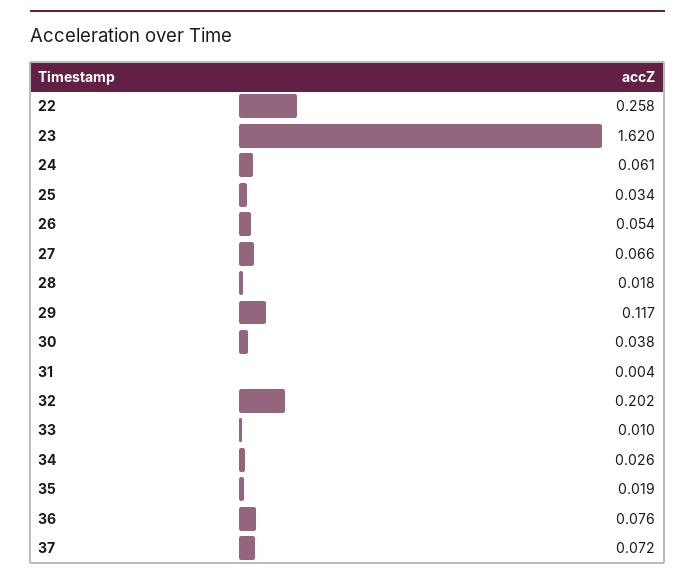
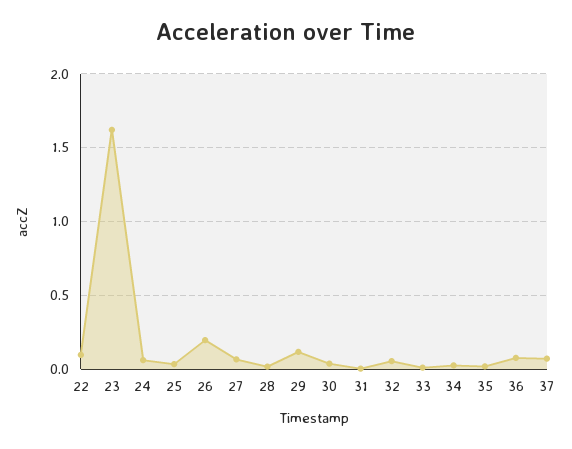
22: 0.258 -> 0.1
26: 0.054 -> 0.2
32: 0.202 -> 0.05

